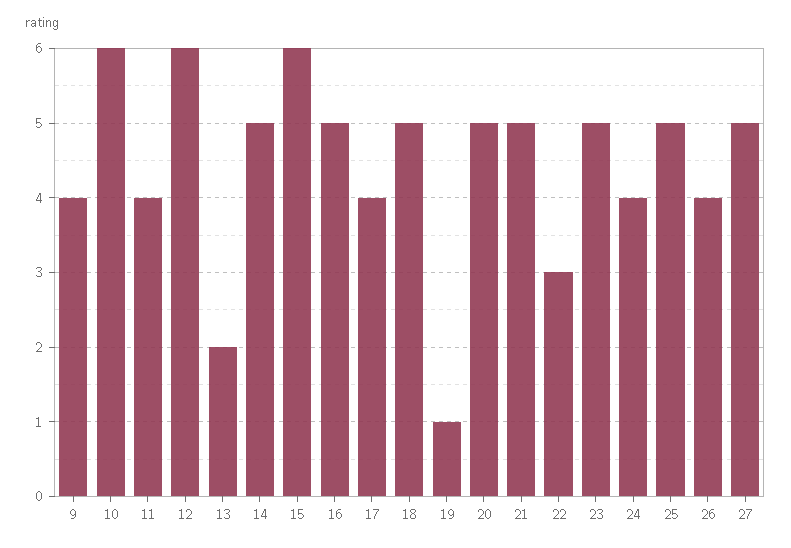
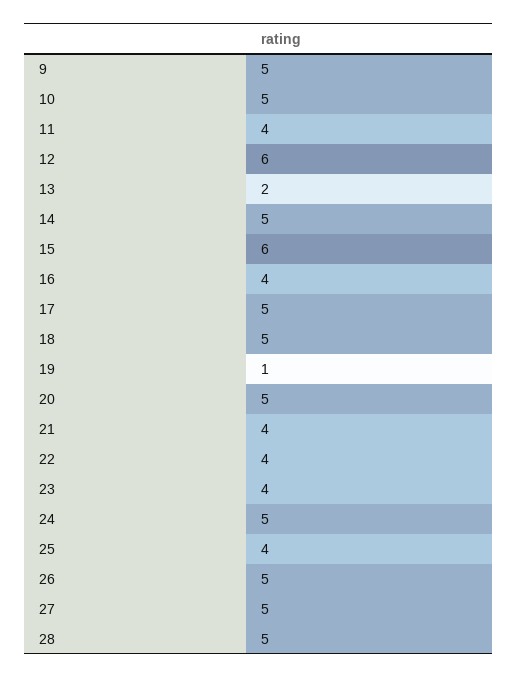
9: 4 -> 5
10: 6 -> 5
16: 5 -> 4
17: 4 -> 5
21: 5 -> 4
22: 3 -> 4
23: 5 -> 4
24: 4 -> 5
25: 5 -> 4
26: 4 -> 5
28: none -> 5

